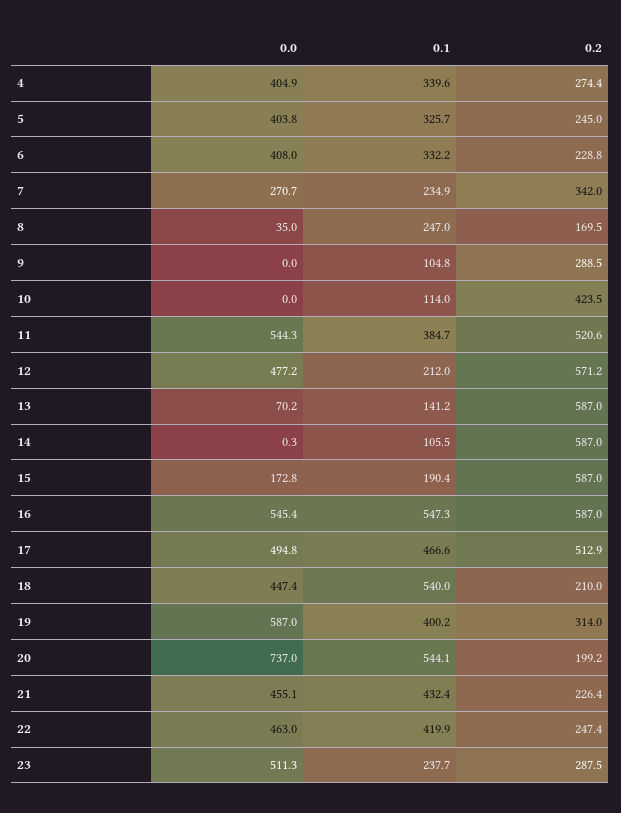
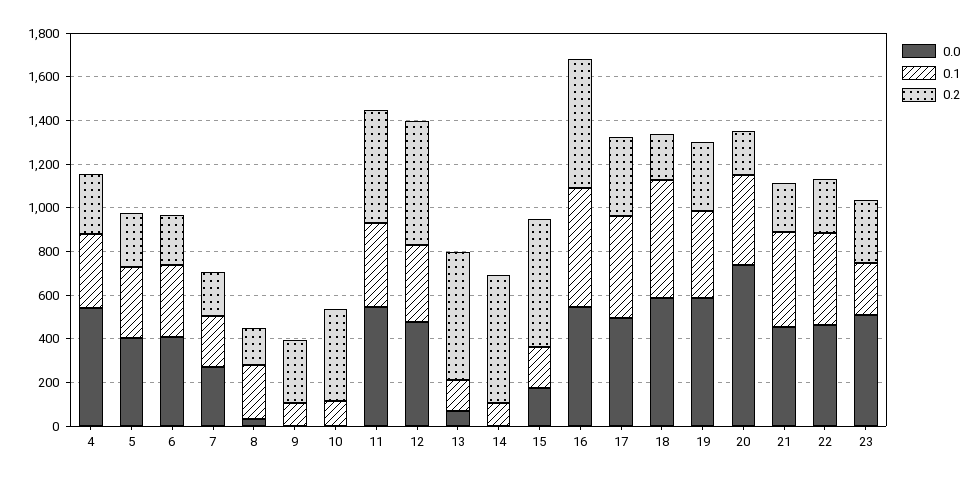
0.0, 4: 404.9 -> 550
0.2, 7: 342 -> 200
0.1, 12: 212 -> 350
0.2, 17: 512.9 -> 350
0.0, 18: 447.4 -> 600
0.1, 20: 544.1 -> 400

